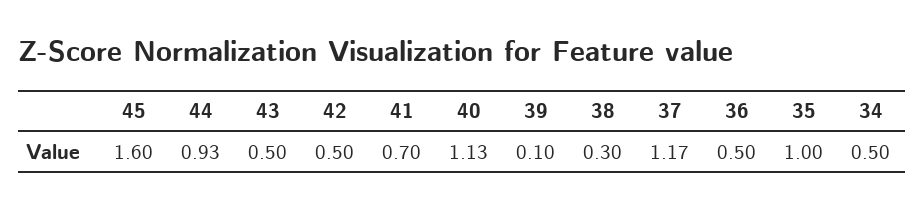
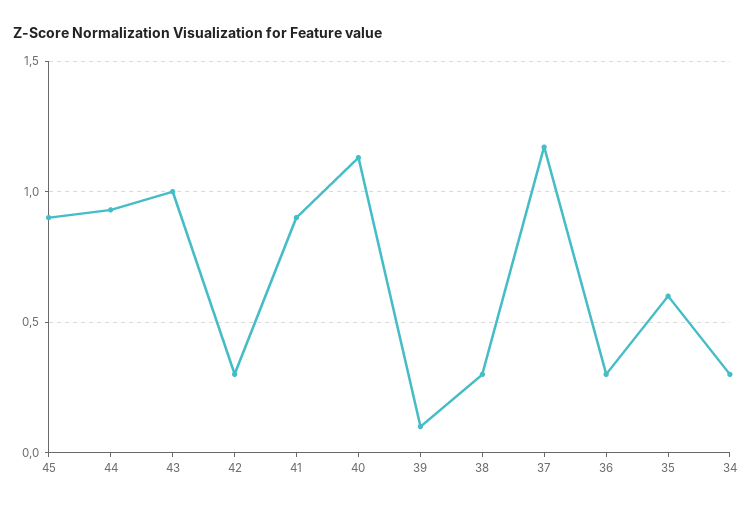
45: 1.6 -> 0.9
43: 0.5 -> 1
42: 0.5 -> 0.3
41: 0.7 -> 0.9
36: 0.5 -> 0.3
35: 1 -> 0.6
34: 0.5 -> 0.3

